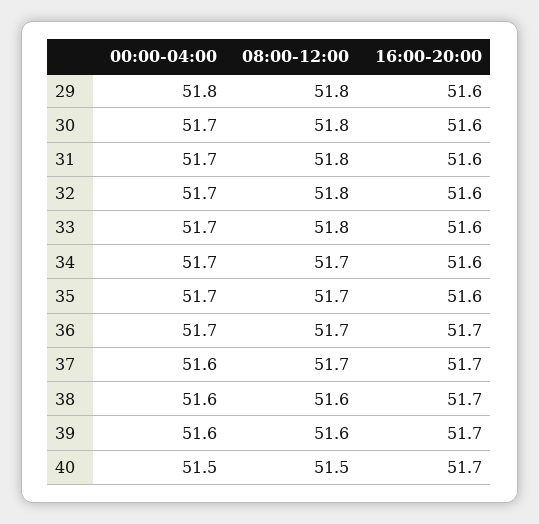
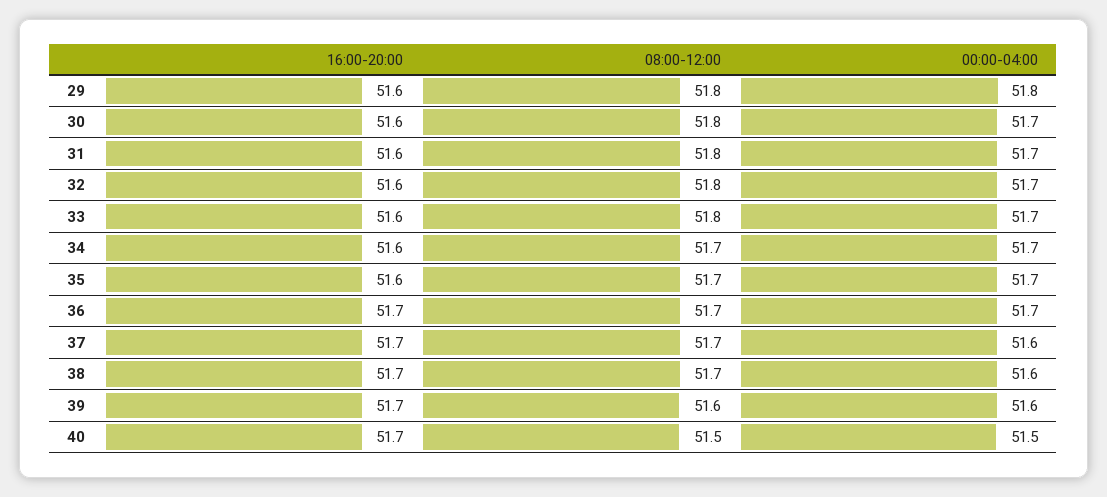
08:00-12:00, 38: 51.6 -> 51.7

